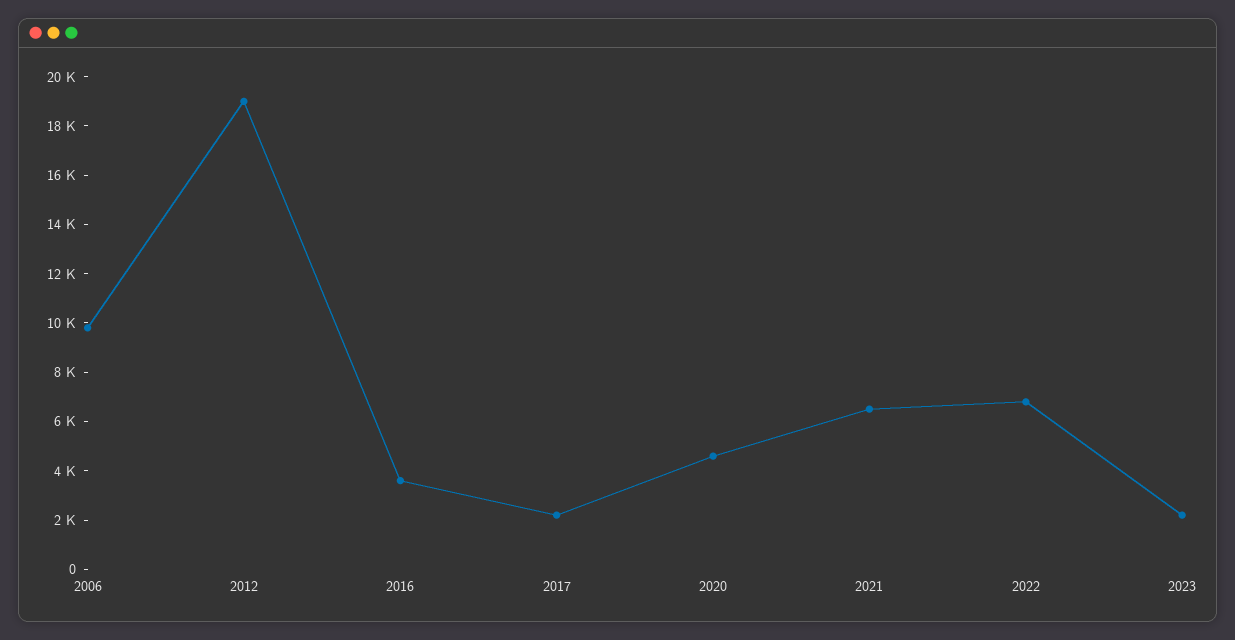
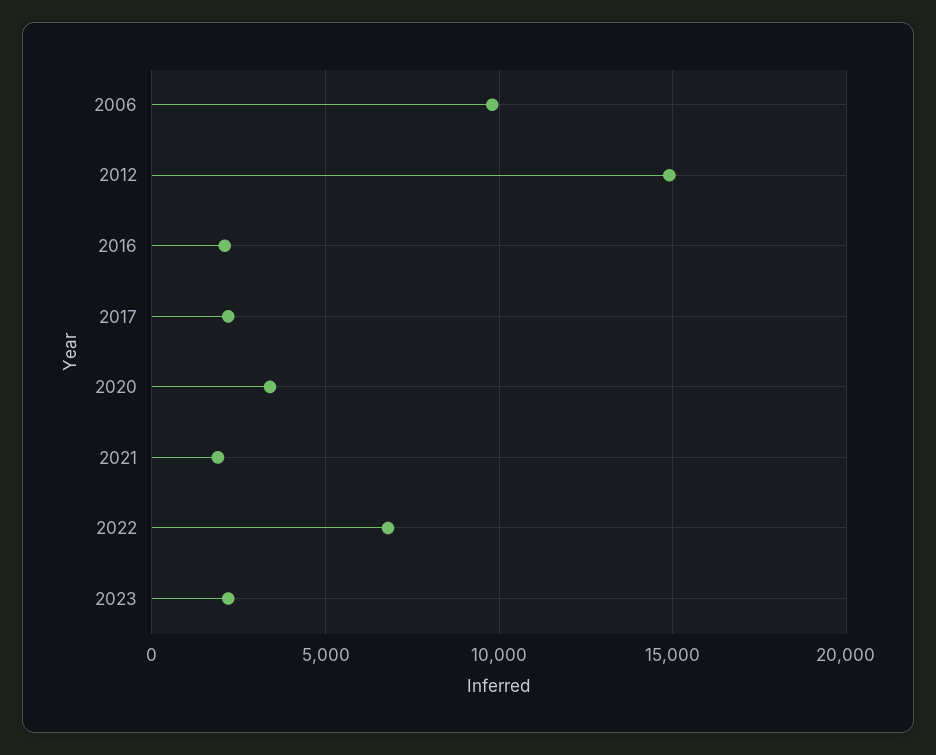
2012: 19000 -> 15000
2016: 3500 -> 2000
2020: 4500 -> 3500
2021: 6500 -> 2000

